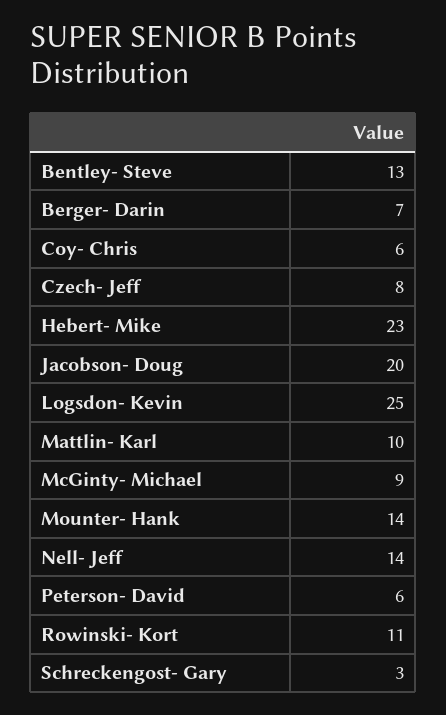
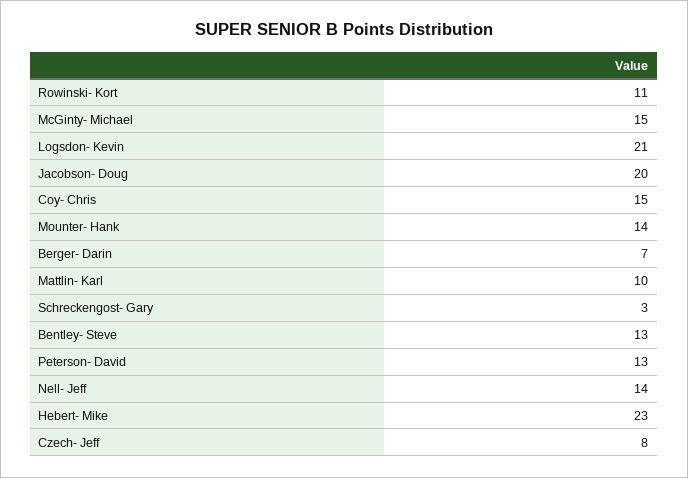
Coy- Chris: 6 -> 15
Logsdon- Kevin: 25 -> 21
McGinty- Michael: 9 -> 15
Peterson- David: 6 -> 13

